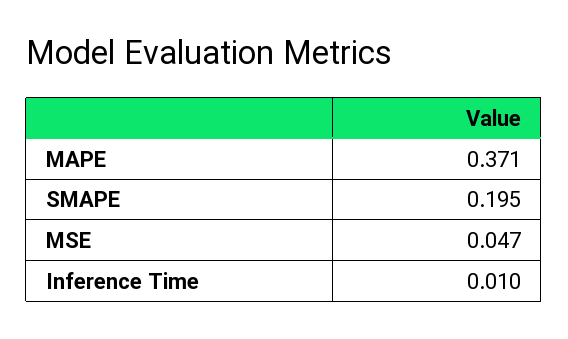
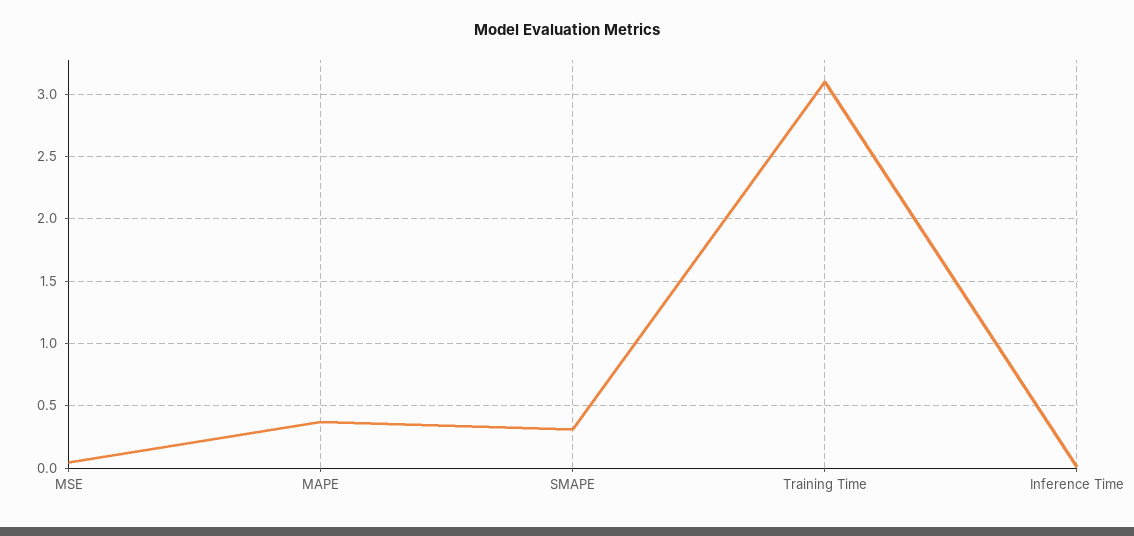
SMAPE: 0.195 -> 0.3
Training Time: none -> 3.1

